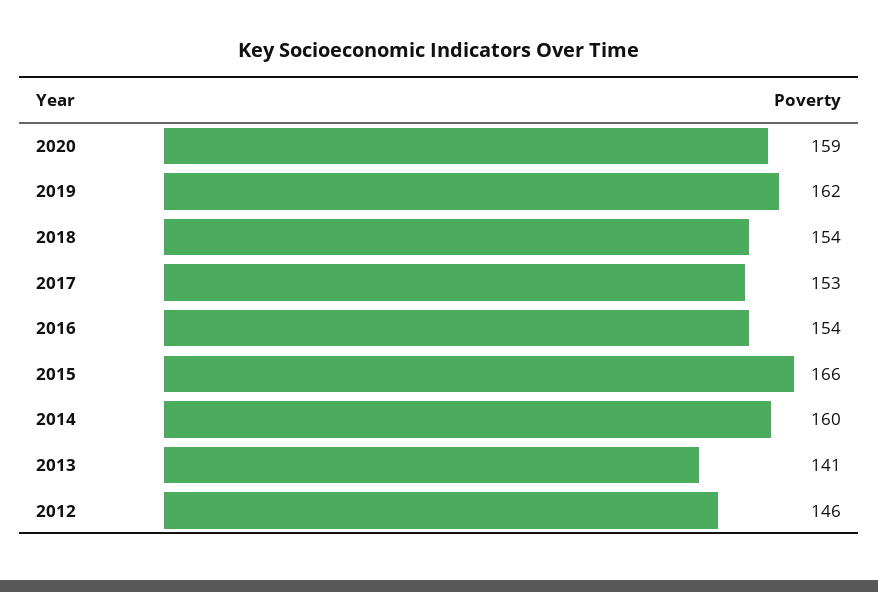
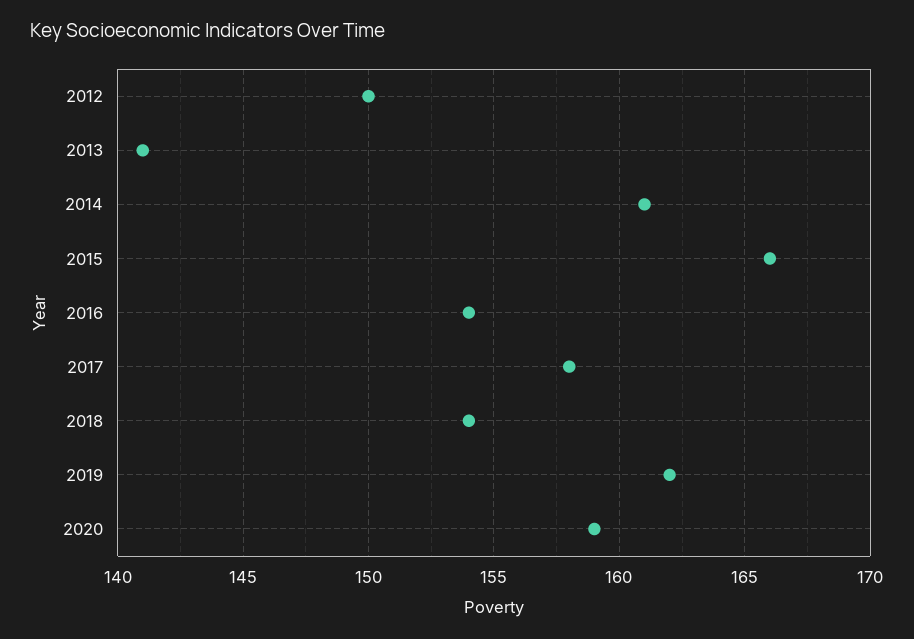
2017: 153 -> 158
2014: 160 -> 161
2012: 146 -> 150

